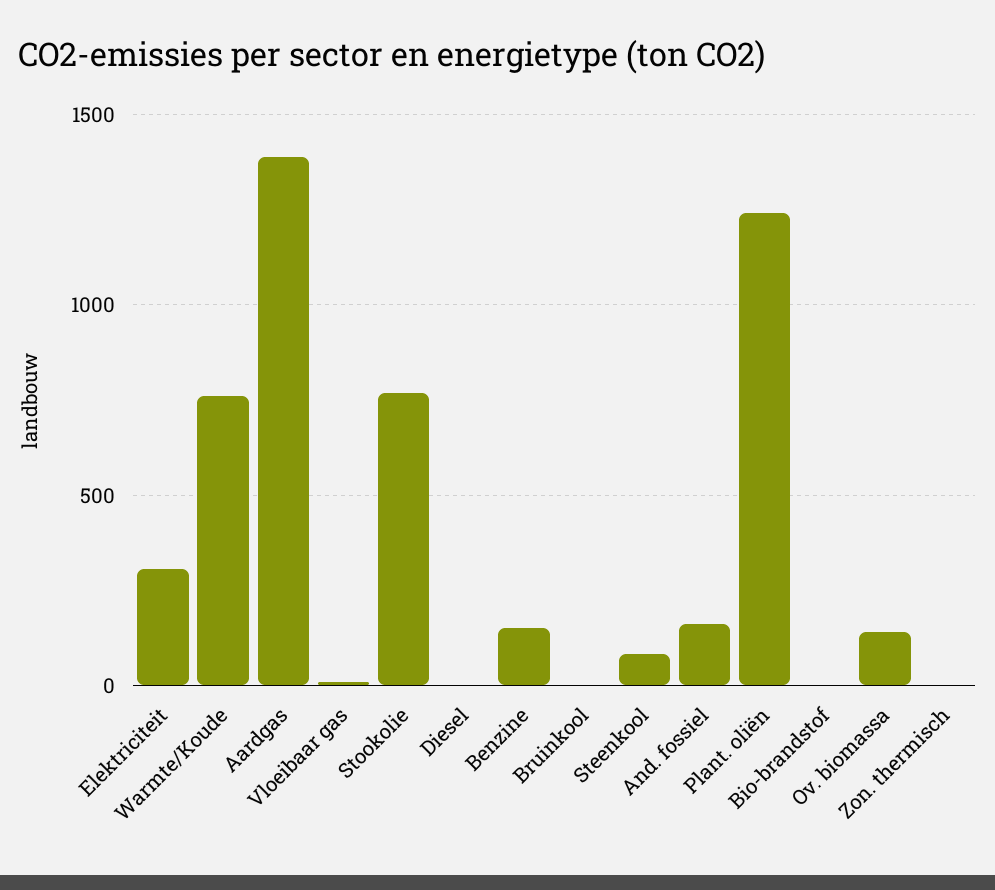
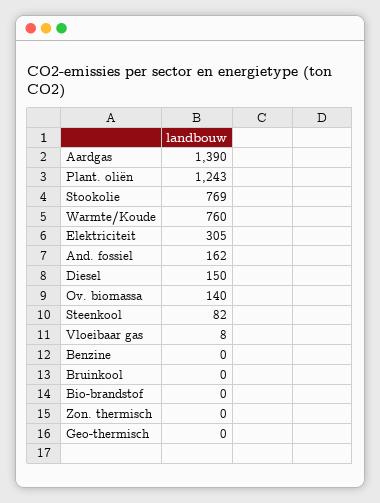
Diesel: 0 -> 150
Benzine: 150 -> 0
Geo-thermisch: none -> 0

